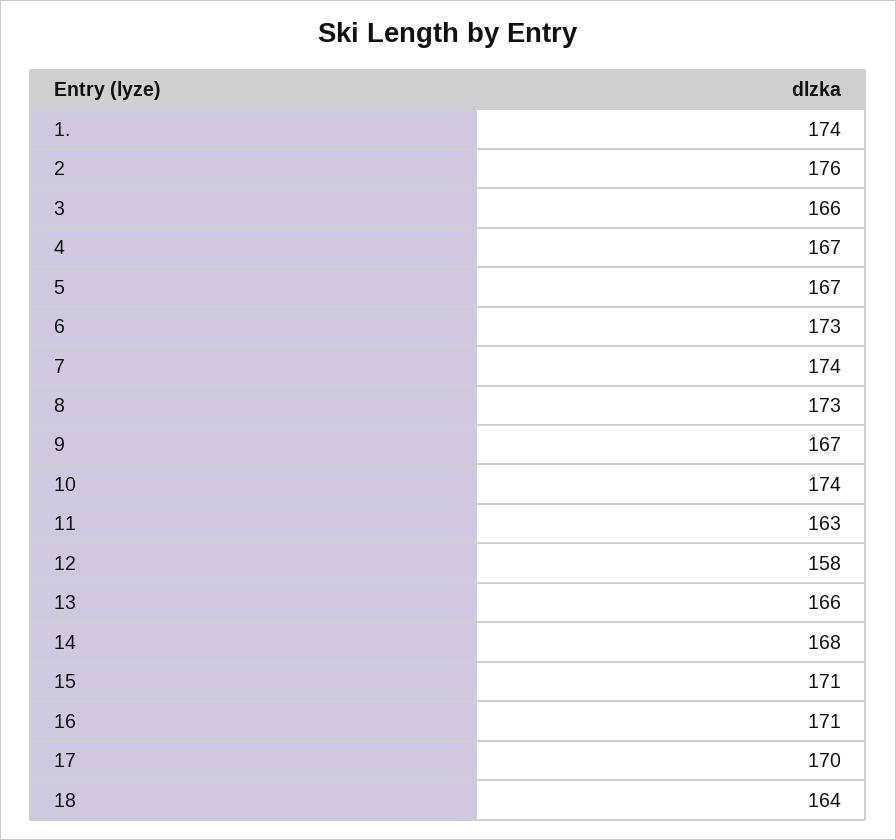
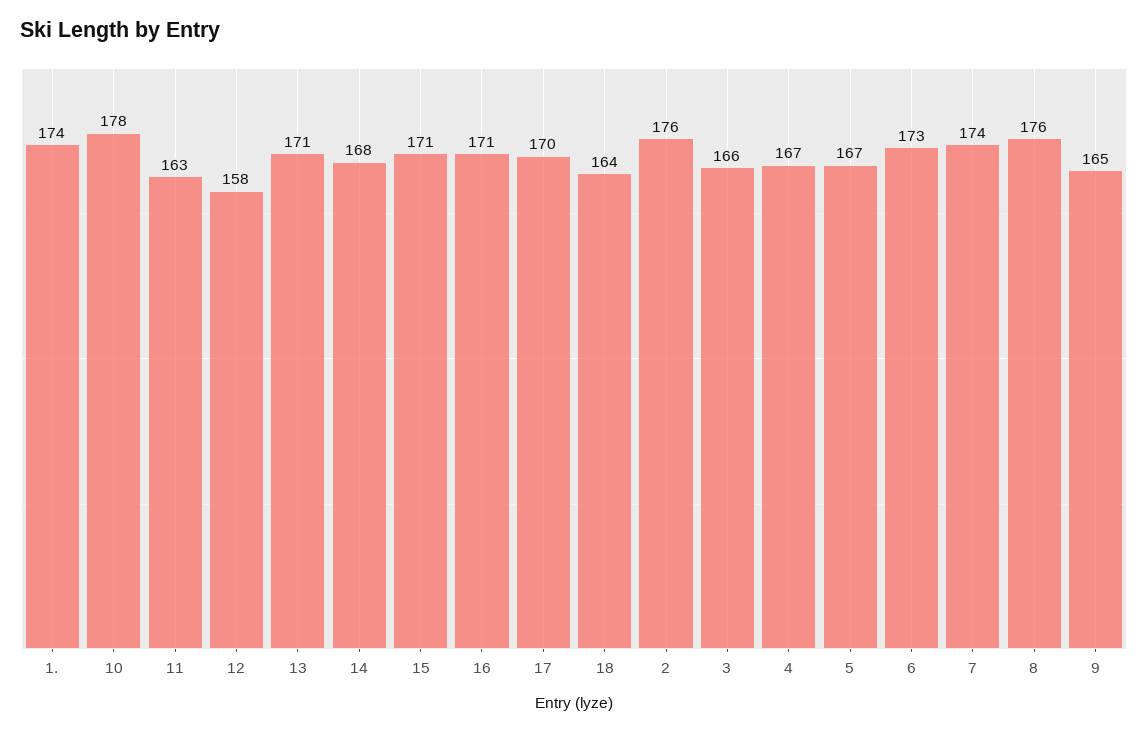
8: 173 -> 176
9: 167 -> 165
10: 174 -> 178
13: 166 -> 171

